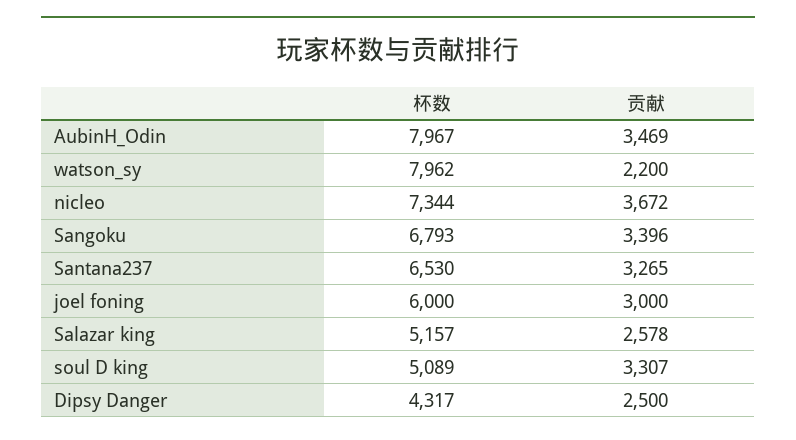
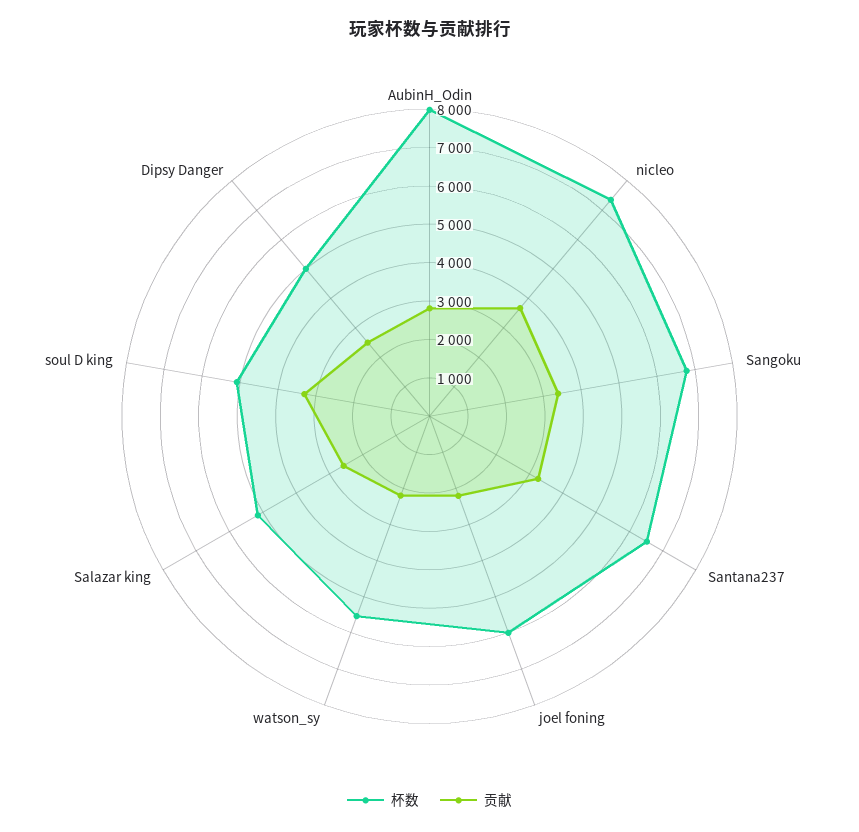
贡献, AubinH_Odin: 3469 -> 2750
杯数, watson_sy: 7962 -> 5500
贡献, joel foning: 3000 -> 2250
杯数, Dipsy Danger: 4317 -> 5000

